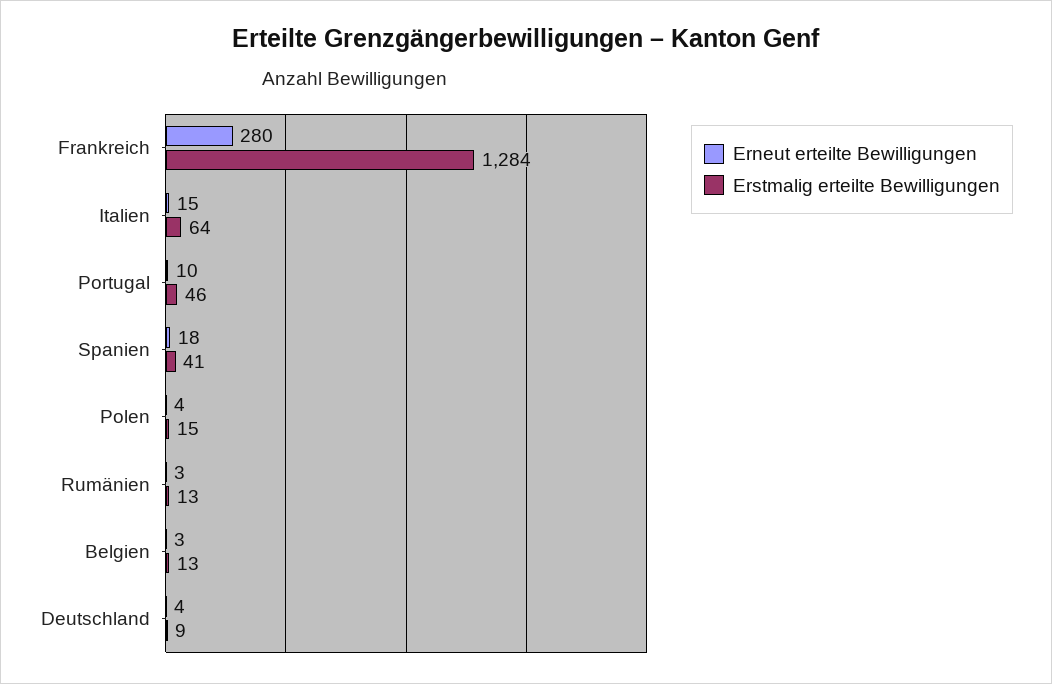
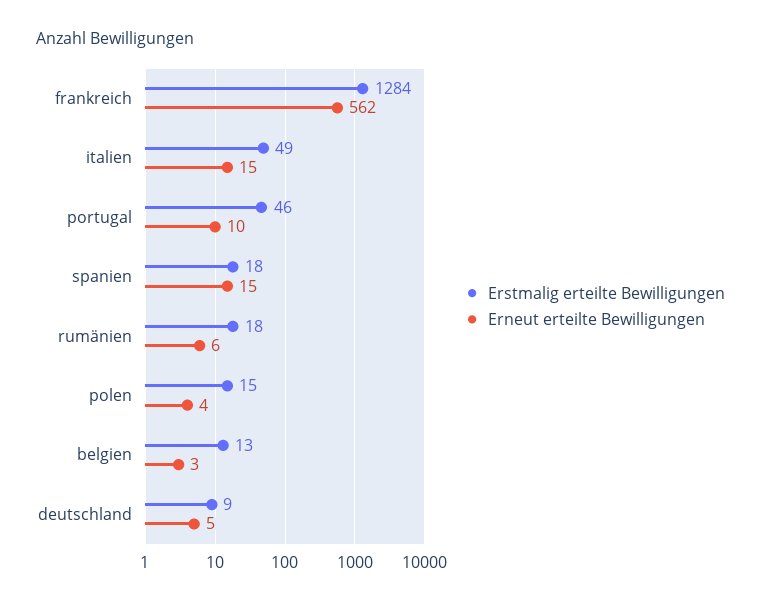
Erneut erteilte Bewilligungen, Frankreich: 280 -> 562
Erstmalig erteilte Bewilligungen, Italien: 64 -> 49
Erneut erteilte Bewilligungen, Spanien: 18 -> 15
Erstmalig erteilte Bewilligungen, Spanien: 41 -> 18
Erneut erteilte Bewilligungen, Rumänien: 3 -> 6
Erstmalig erteilte Bewilligungen, Rumänien: 13 -> 18
Erneut erteilte Bewilligungen, Deutschland: 4 -> 5

